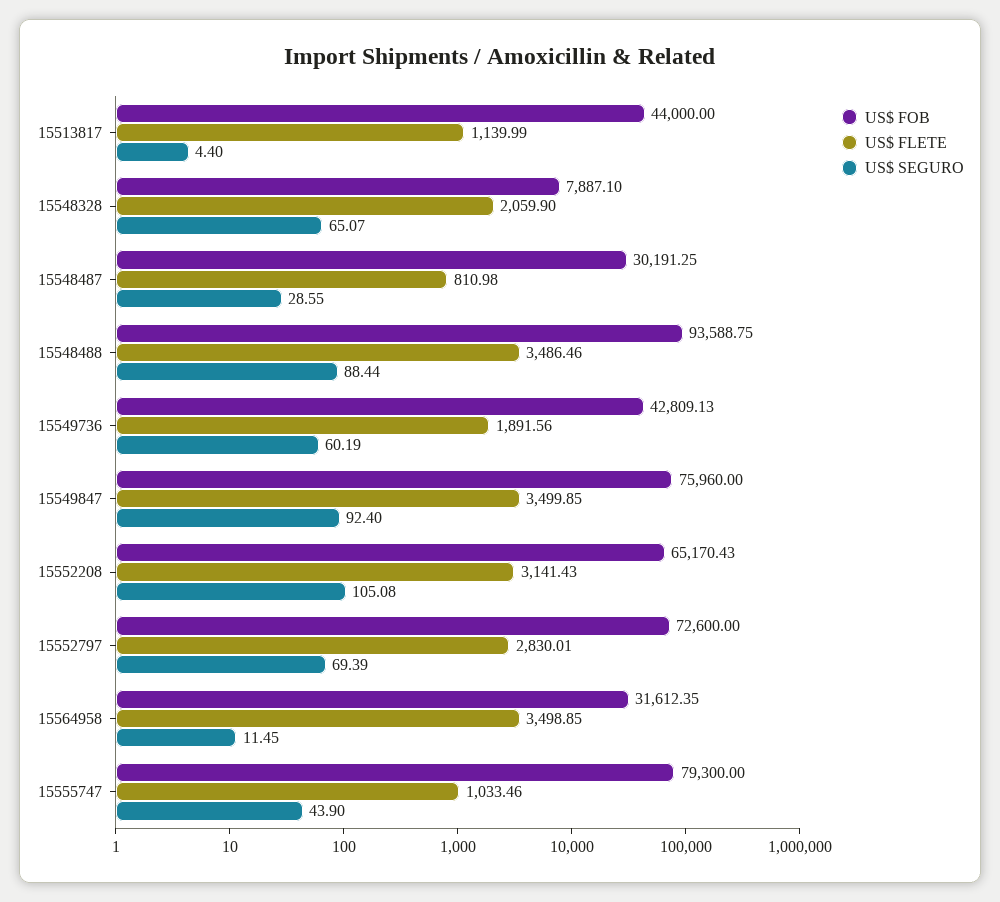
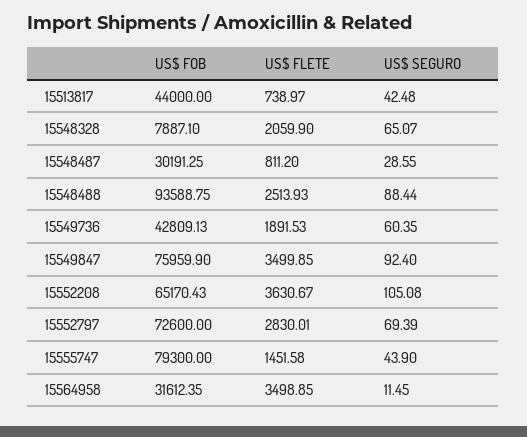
US$ FLETE, 15513817: 1139.99 -> 738.97
US$ SEGURO, 15513817: 4.4 -> 42.48
US$ FLETE, 15548487: 810.98 -> 811.2
US$ FLETE, 15548488: 3486.46 -> 2513.93
US$ FLETE, 15549736: 1891.56 -> 1891.53
US$ SEGURO, 15549736: 60.19 -> 60.35
US$ FOB, 15549847: 75960 -> 75959.9
US$ FLETE, 15552208: 3141.43 -> 3630.67
US$ FLETE, 15555747: 1033.46 -> 1451.58

